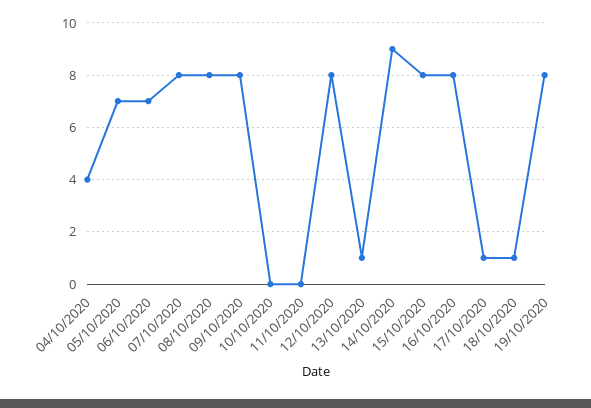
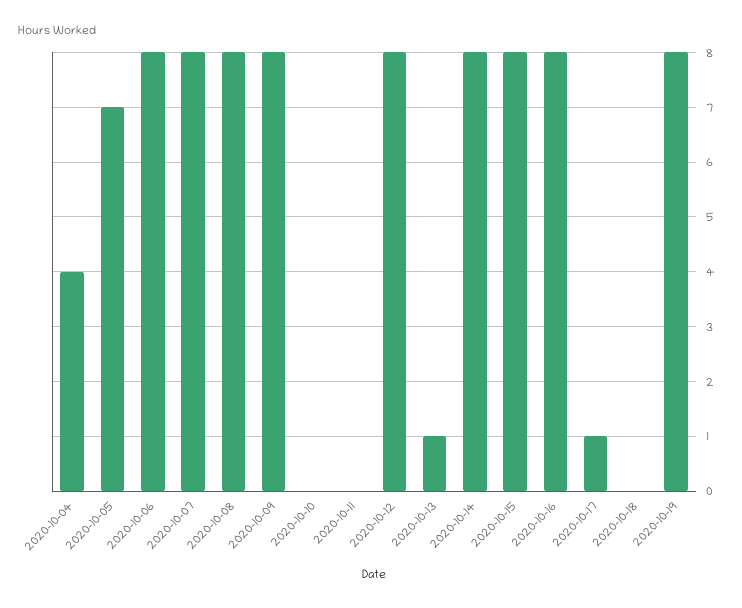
06/10/2020: 7 -> 8
14/10/2020: 9 -> 8
18/10/2020: 1 -> 0

